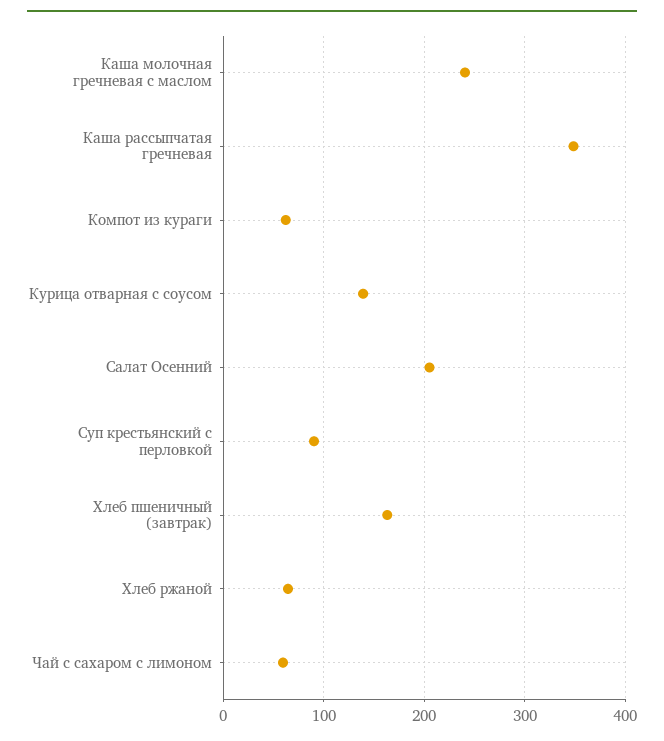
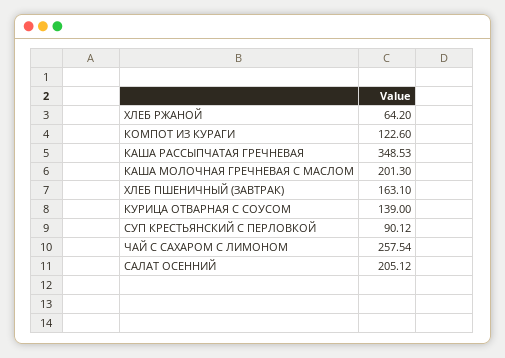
Каша молочная гречневая с маслом: 240 -> 201.3
Компот из кураги: 60 -> 122.6
Чай с сахаром с лимоном: 60 -> 257.54

